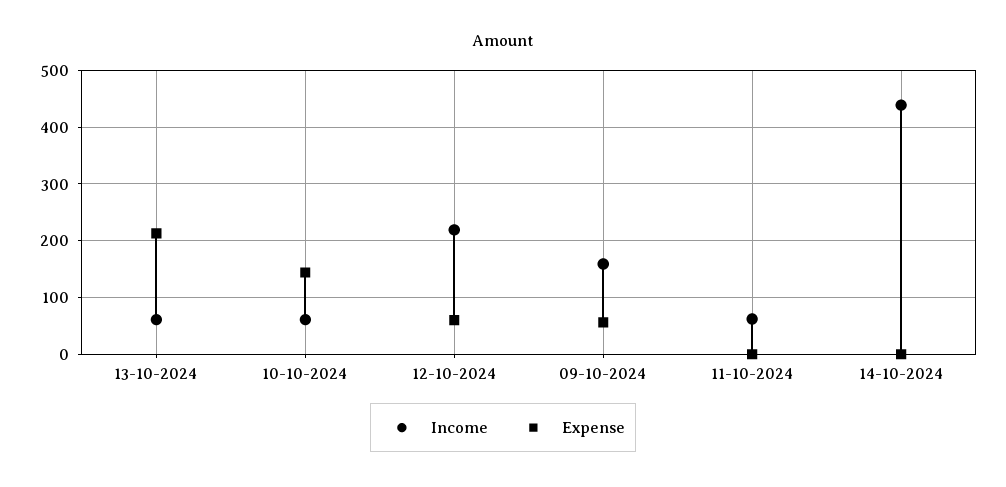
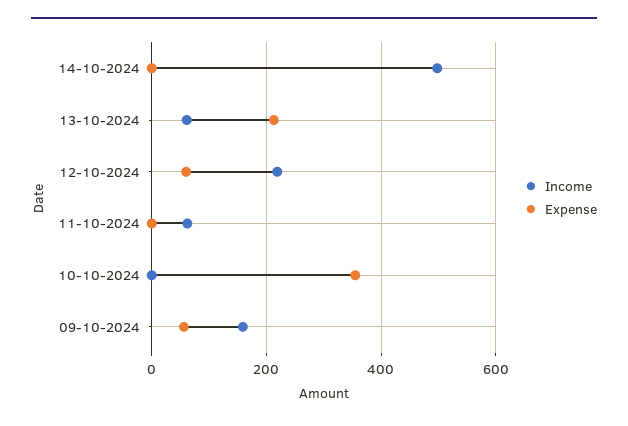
Income, 10-10-2024: 60 -> 0
Expense, 10-10-2024: 140 -> 360
Income, 14-10-2024: 440 -> 500

